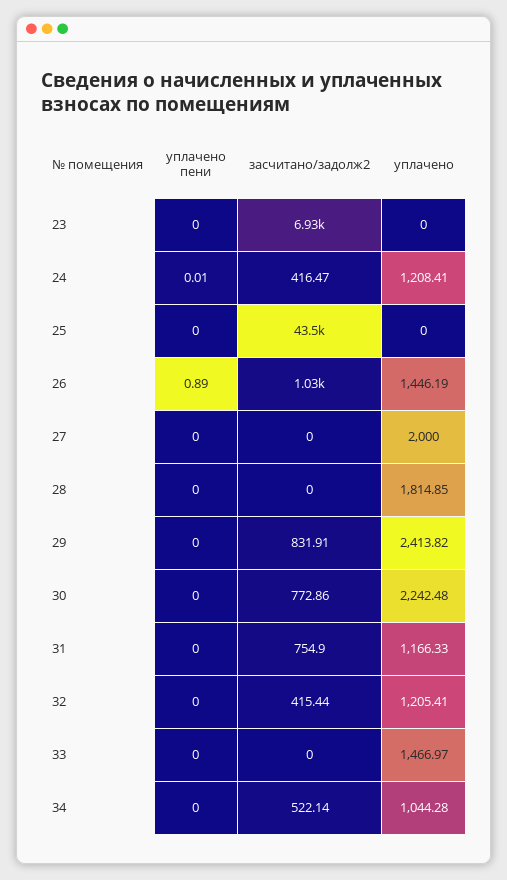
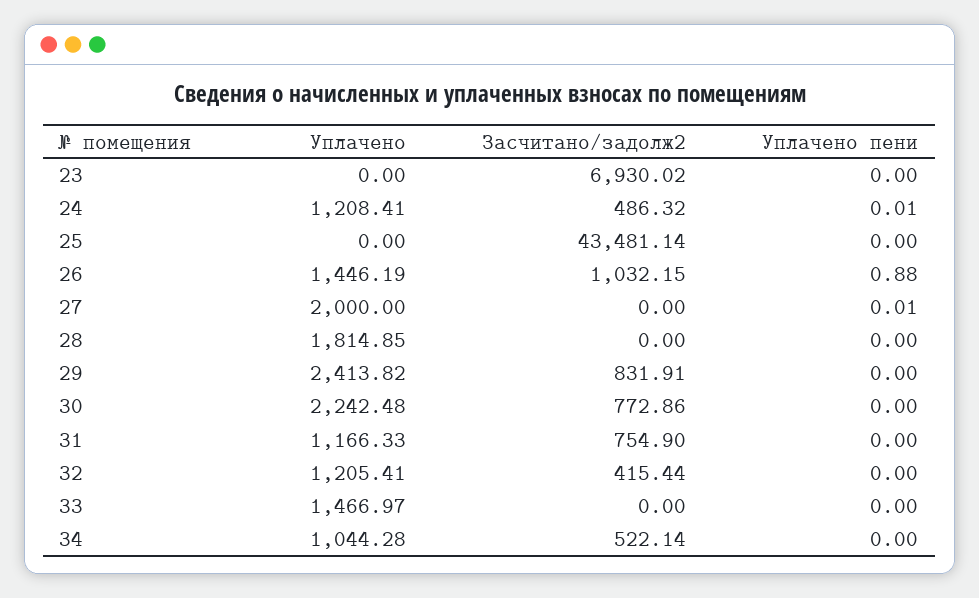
засчитано/задолж2, 24: 416.47 -> 486.32
уплачено пени, 26: 0.89 -> 0.88
уплачено пени, 27: 0 -> 0.01

